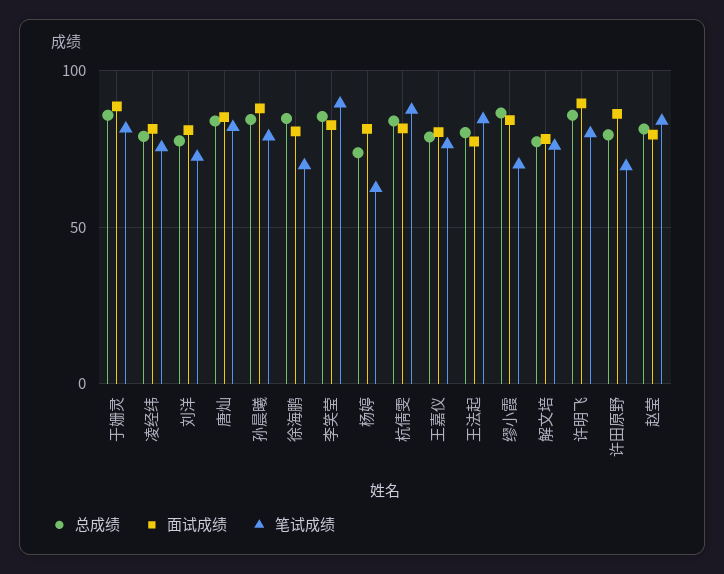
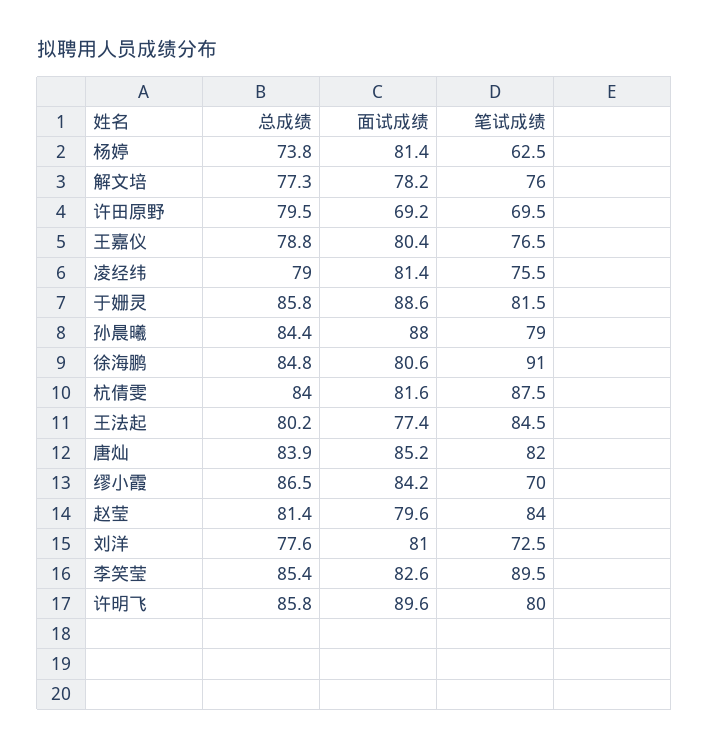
笔试成绩, 徐海鹏: 70 -> 91
面试成绩, 许田原野: 85 -> 69.2

